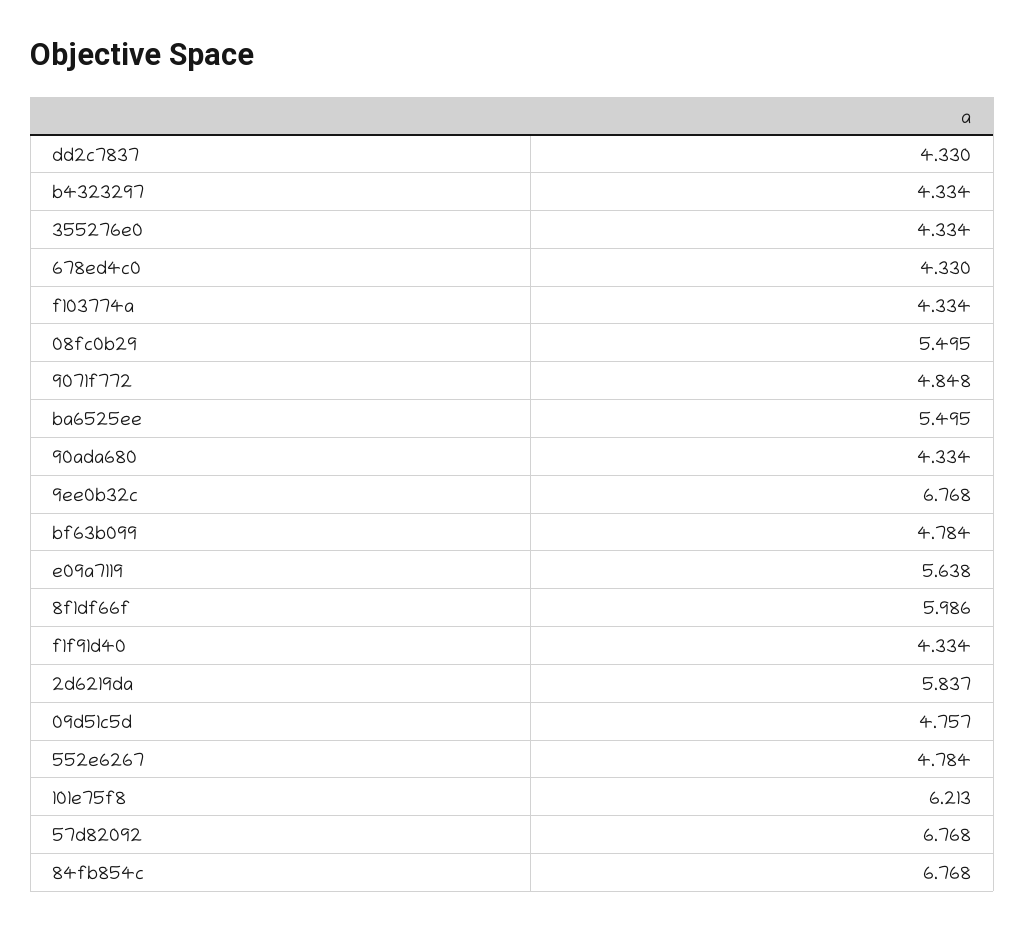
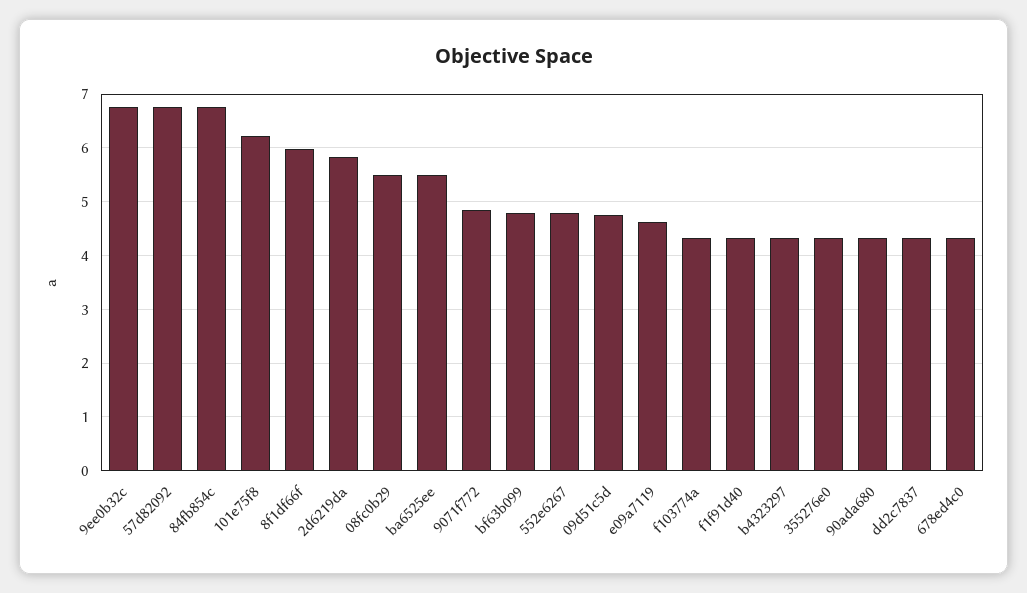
e09a7119: 5.638 -> 4.6

